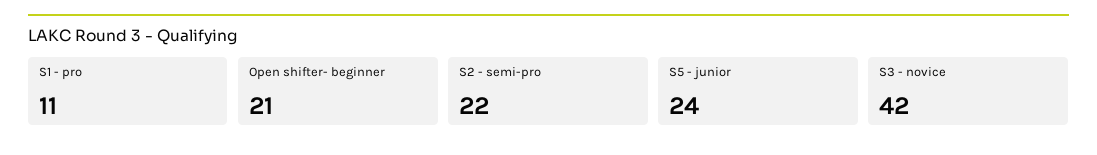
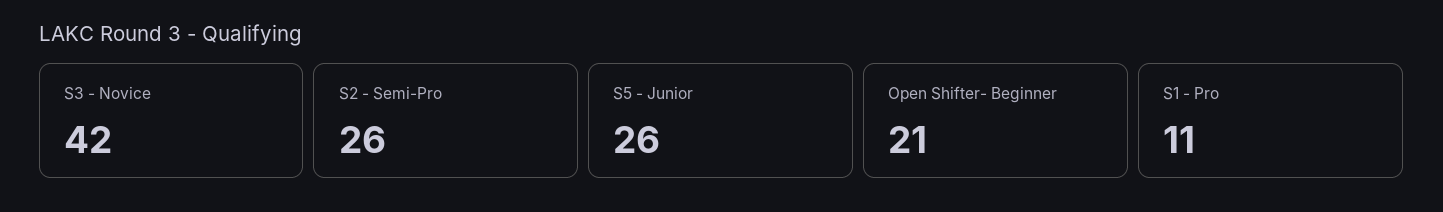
S2 - semi-pro: 22 -> 26
S5 - junior: 24 -> 26

